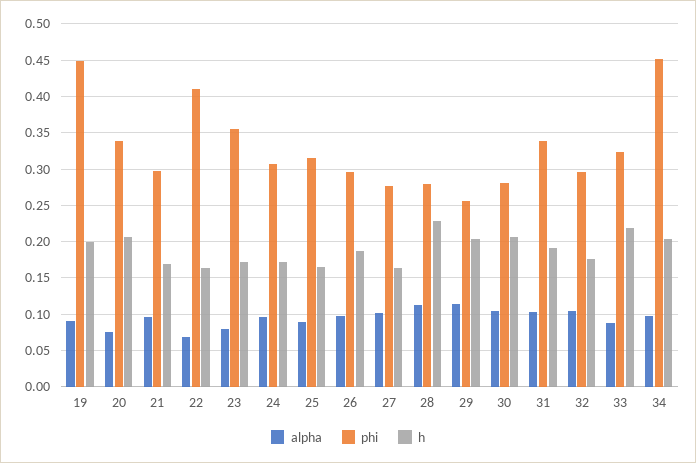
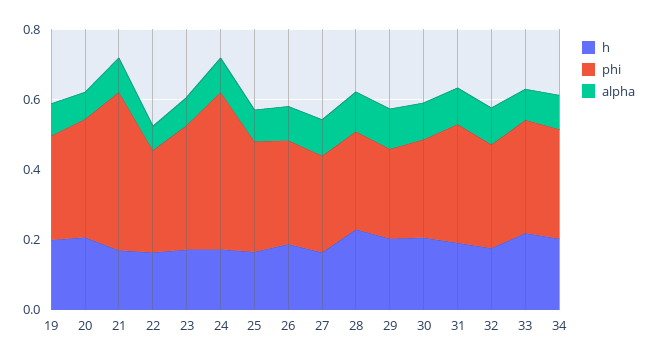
phi, 19: 0.45 -> 0.3
phi, 21: 0.3 -> 0.45
phi, 22: 0.41 -> 0.3
phi, 24: 0.31 -> 0.45
phi, 34: 0.45 -> 0.3

